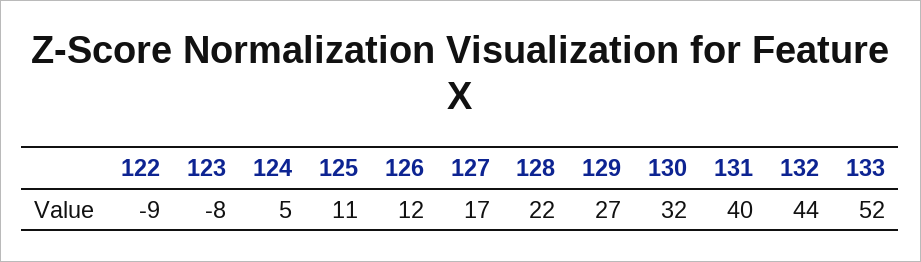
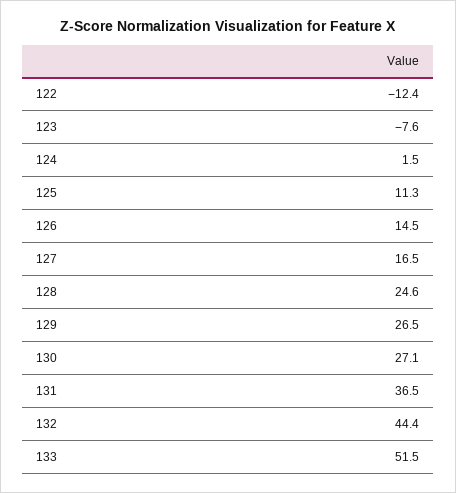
122: -9 -> -12.4
124: 5 -> 1.5
126: 12 -> 14.5
128: 22 -> 24.6
130: 32 -> 27.1
131: 40 -> 36.5

